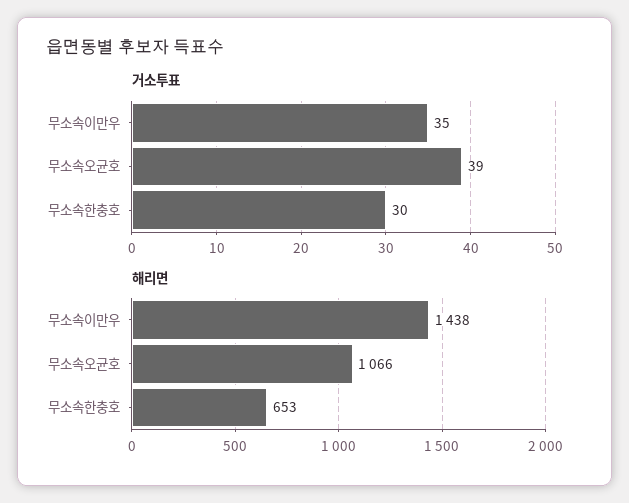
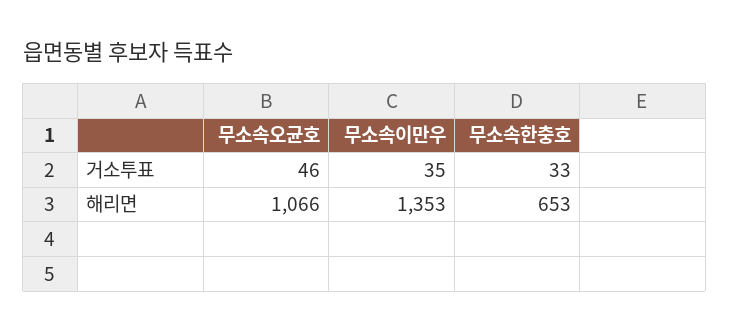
거소투표, 무소속오균호: 39 -> 46
거소투표, 무소속한충호: 30 -> 33
해리면, 무소속이만우: 1438 -> 1353

